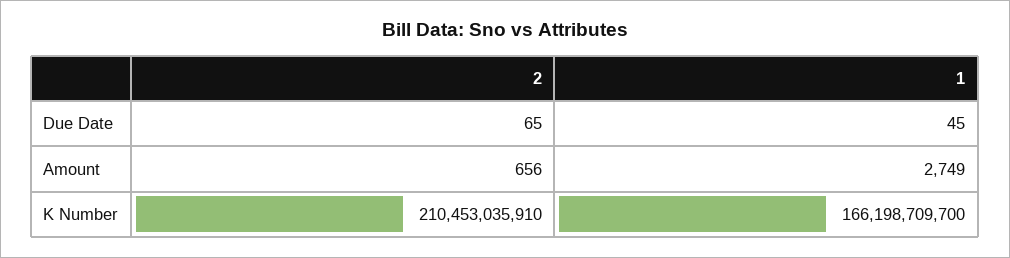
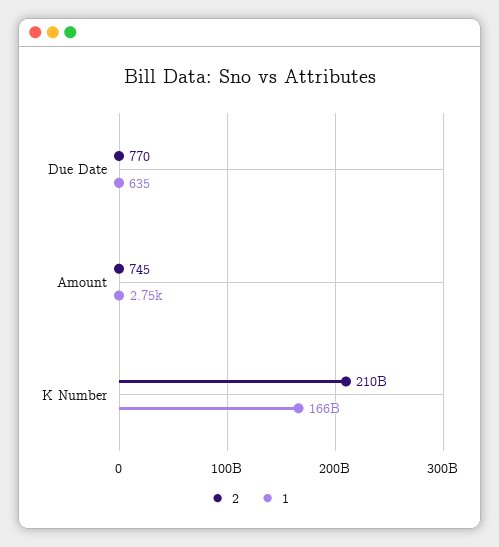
2, Due Date: 65 -> 770
1, Due Date: 45 -> 635
2, Amount: 656 -> 745

